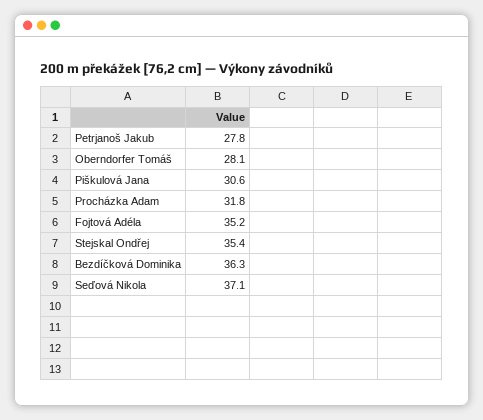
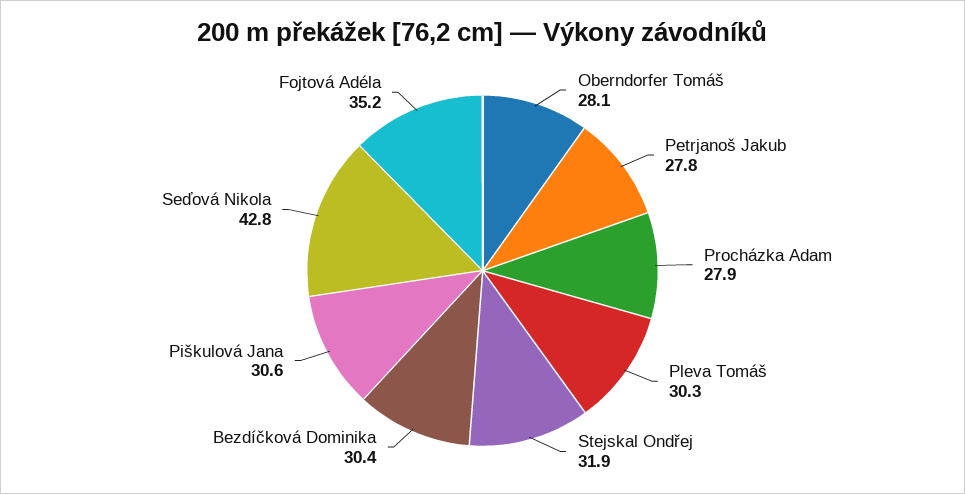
Procházka Adam: 31.8 -> 27.9
Stejskal Ondřej: 35.4 -> 31.9
Bezdíčková Dominika: 36.3 -> 30.4
Seďová Nikola: 37.1 -> 42.8
Pleva Tomáš: none -> 30.3

